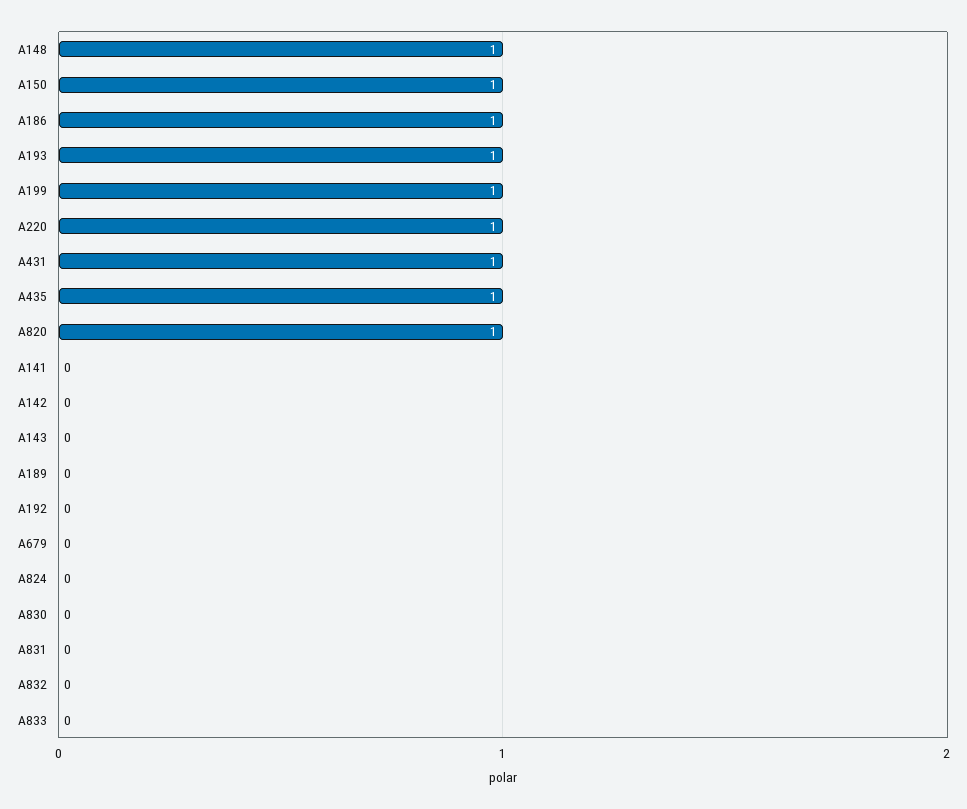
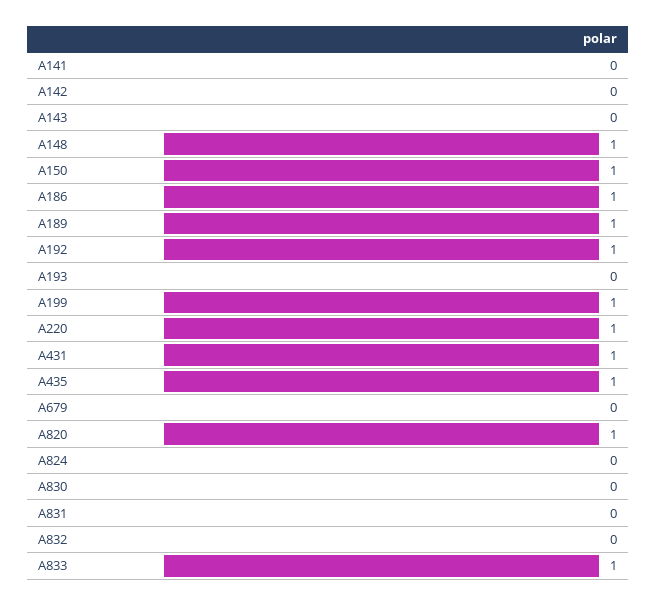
A193: 1 -> 0
A189: 0 -> 1
A192: 0 -> 1
A833: 0 -> 1

